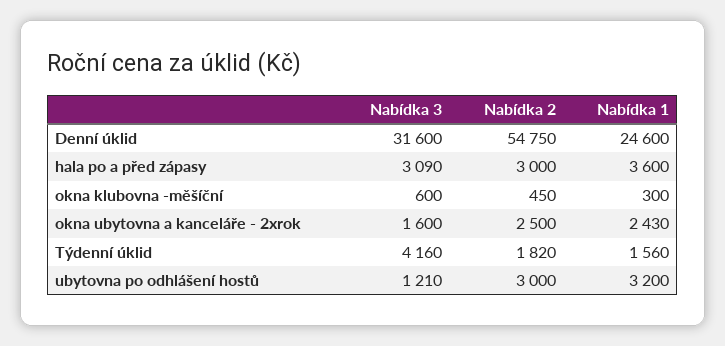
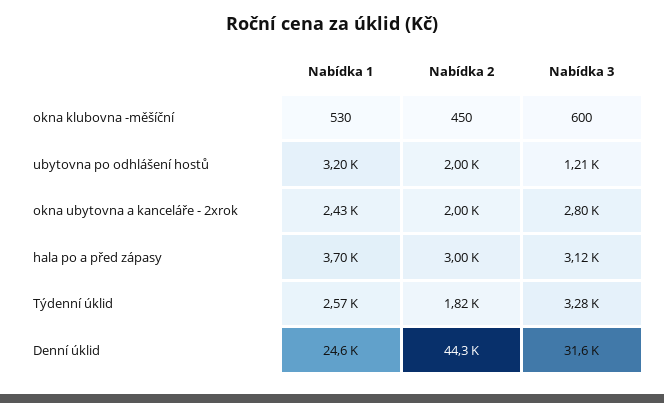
Nabídka 2, Denní úklid: 54750 -> 44300
Nabídka 3, hala po a před zápasy: 3090 -> 3120
Nabídka 1, hala po a před zápasy: 3600 -> 3700
Nabídka 1, okna klubovna -měšíční: 300 -> 530
Nabídka 3, okna ubytovna a kanceláře - 2xrok: 1600 -> 2800
Nabídka 2, okna ubytovna a kanceláře - 2xrok: 2500 -> 2000
Nabídka 3, Týdenní úklid: 4160 -> 3280
Nabídka 1, Týdenní úklid: 1560 -> 2570
Nabídka 2, ubytovna po odhlášení hostů: 3000 -> 2000

